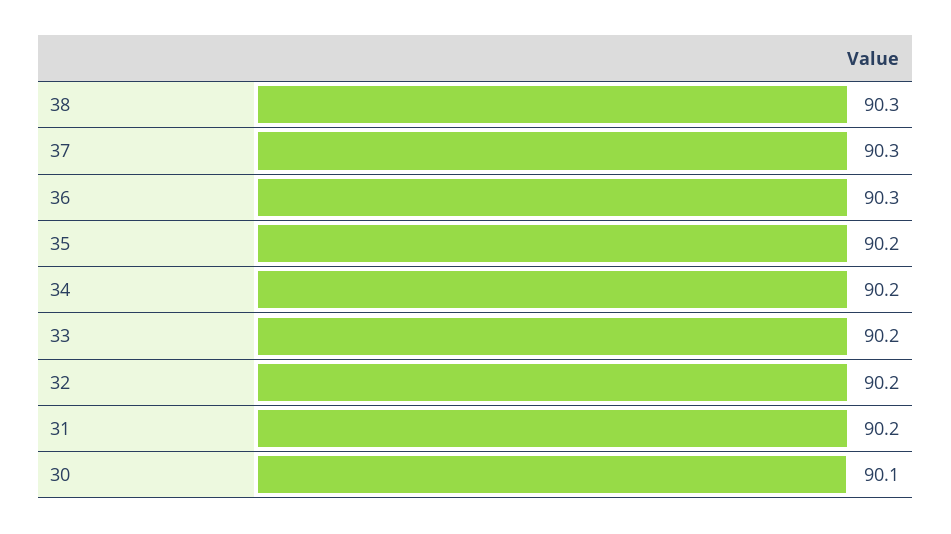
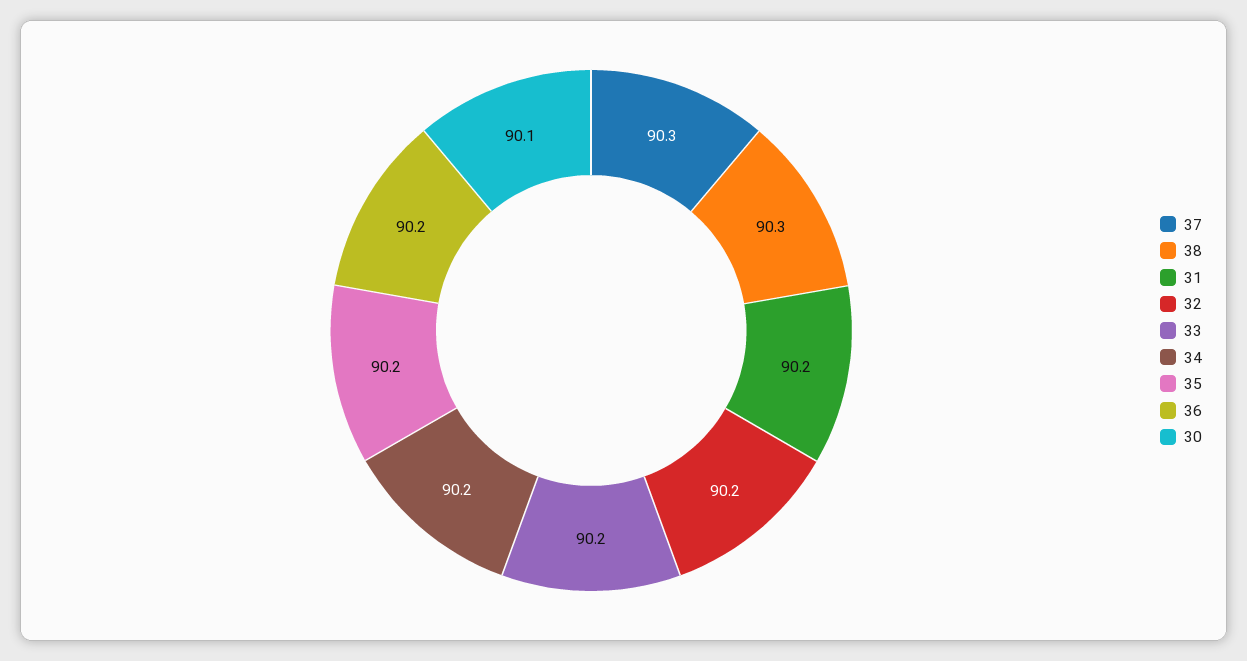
36: 90.3 -> 90.2

